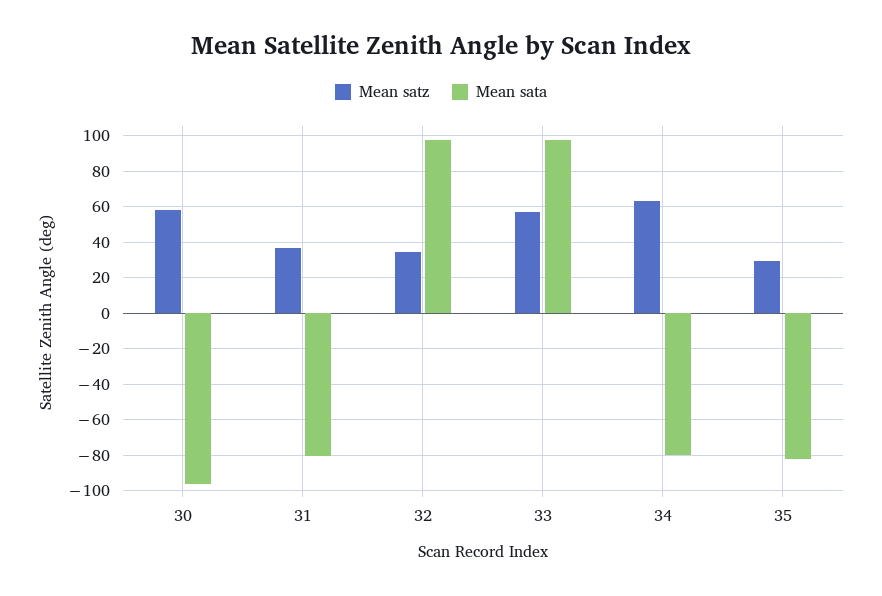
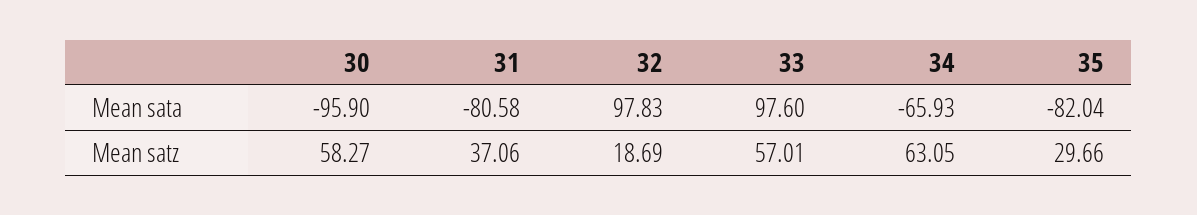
Mean satz, 32: 35 -> 18.69
Mean sata, 34: -80 -> -65.93

